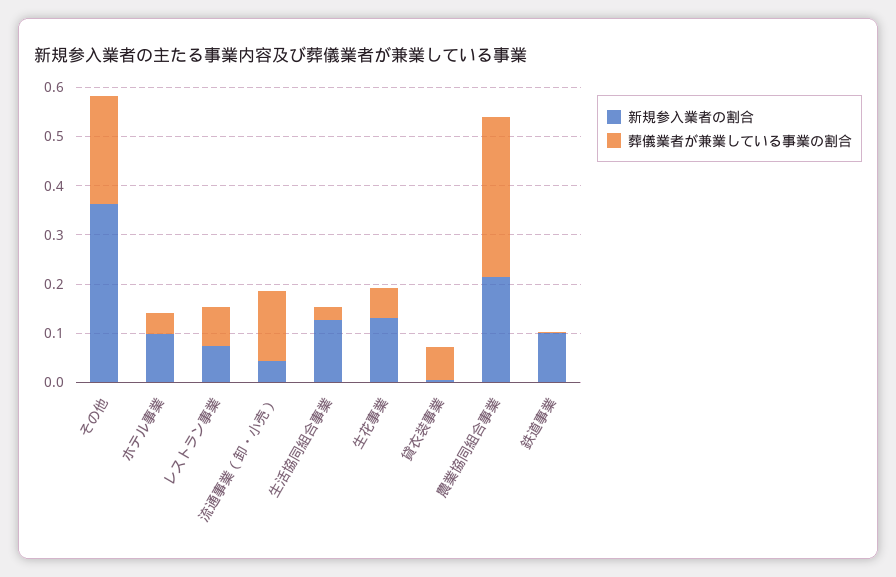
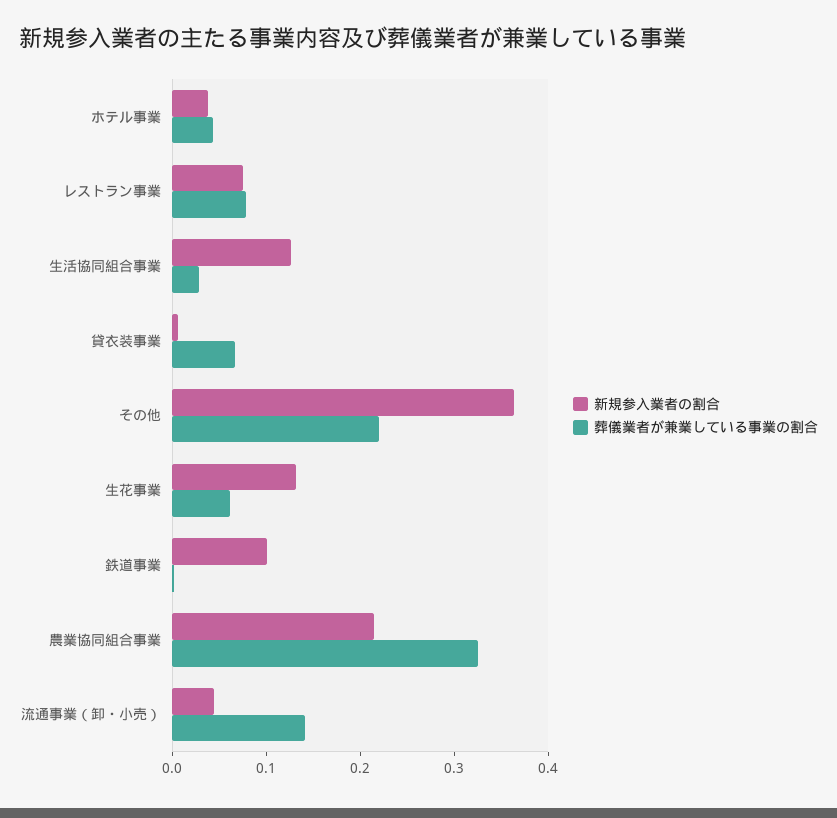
新規参入業者の割合, ホテル事業: 0.1 -> 0.04

